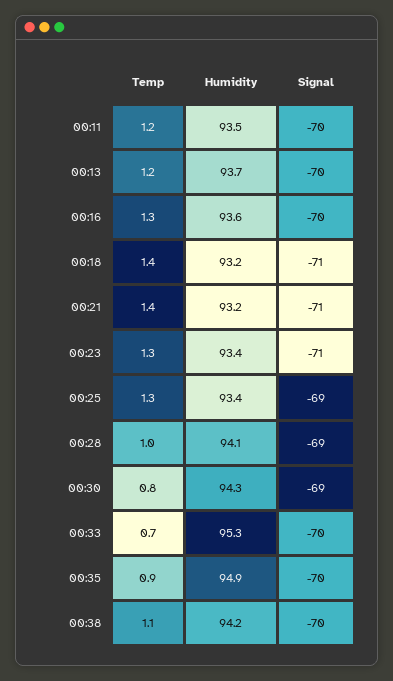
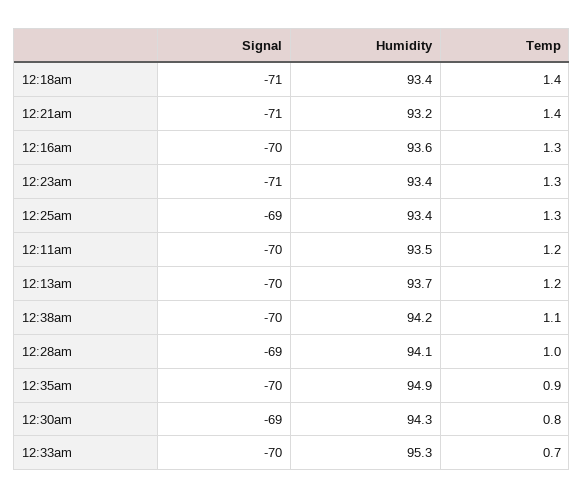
Humidity, 00:18: 93.2 -> 93.4

